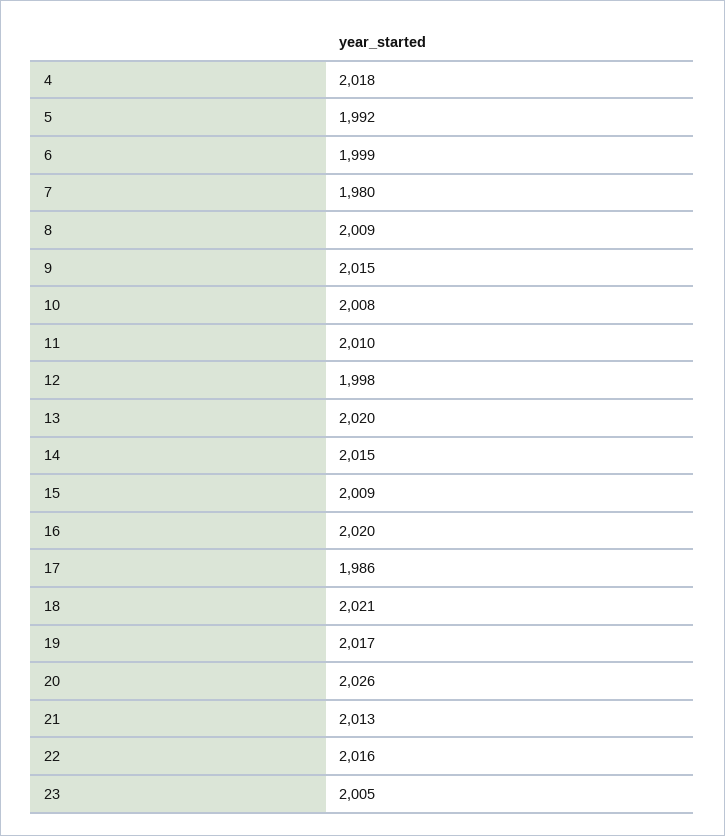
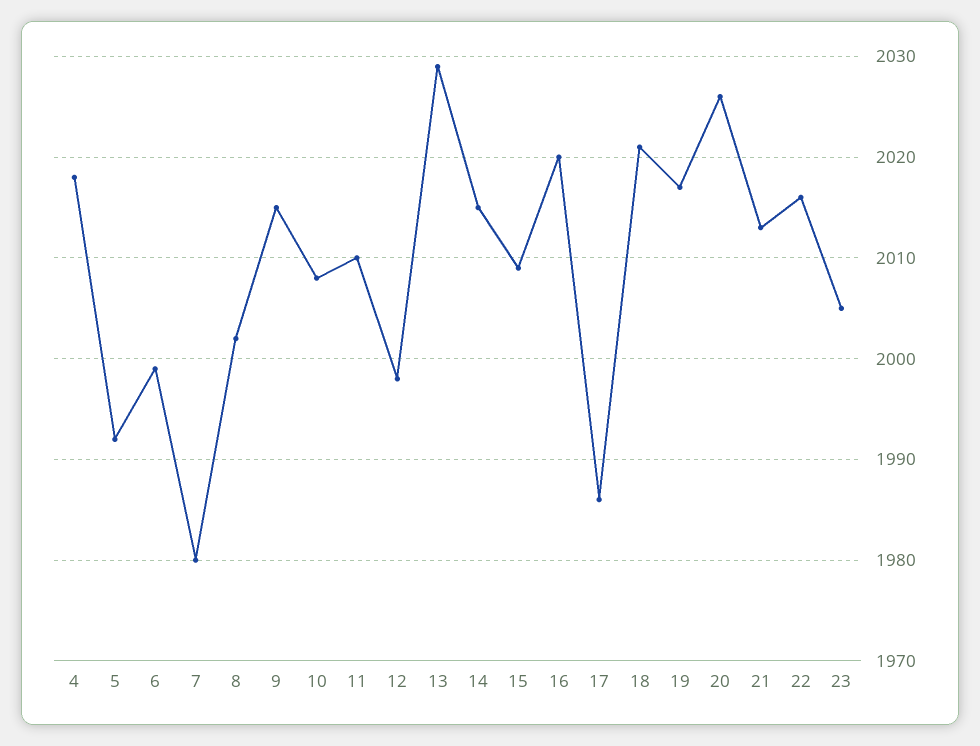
8: 2009 -> 2002
13: 2020 -> 2029

